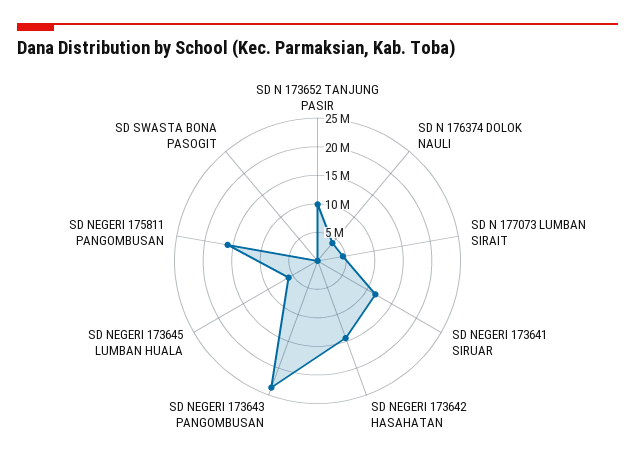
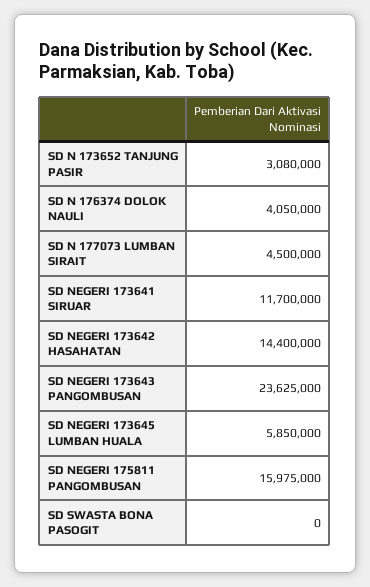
SD N 173652 TANJUNG PASIR: 10000000 -> 3080000

